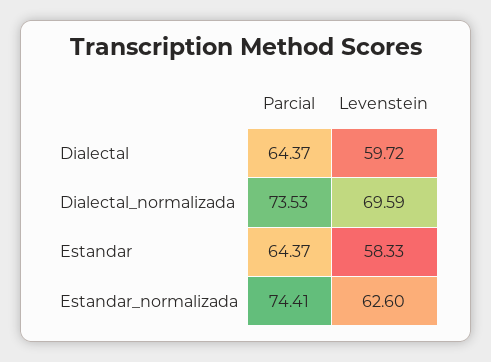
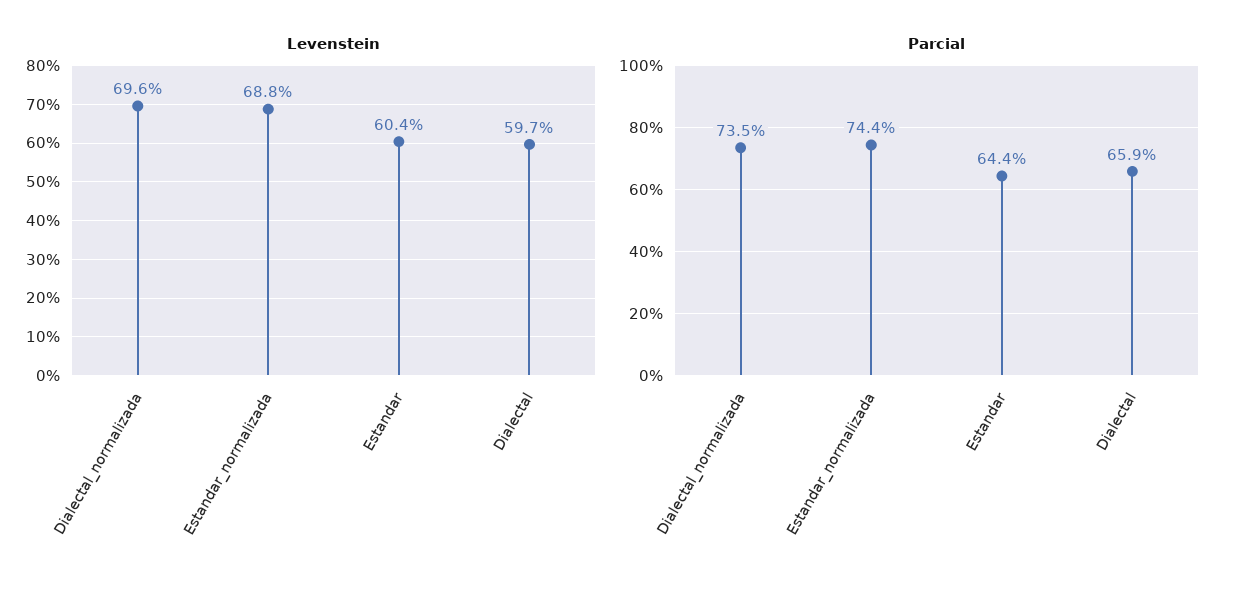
Parcial, Dialectal: 64.37 -> 65.9
Levenstein, Estandar: 58.33 -> 60.4
Levenstein, Estandar_normalizada: 62.6 -> 68.8

